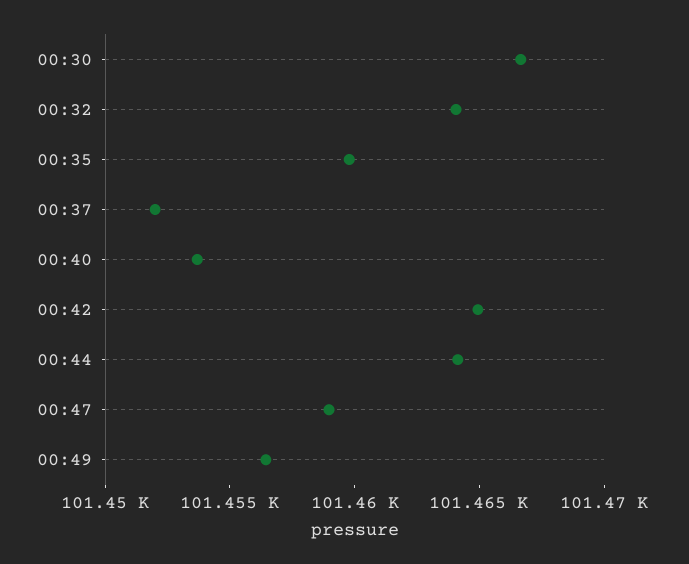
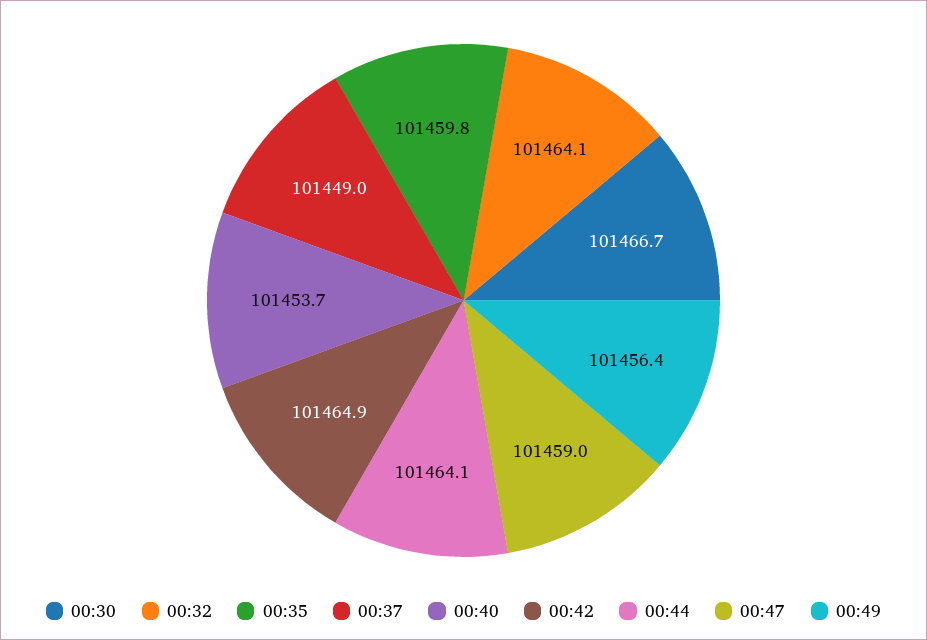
00:37: 101452 -> 101449

